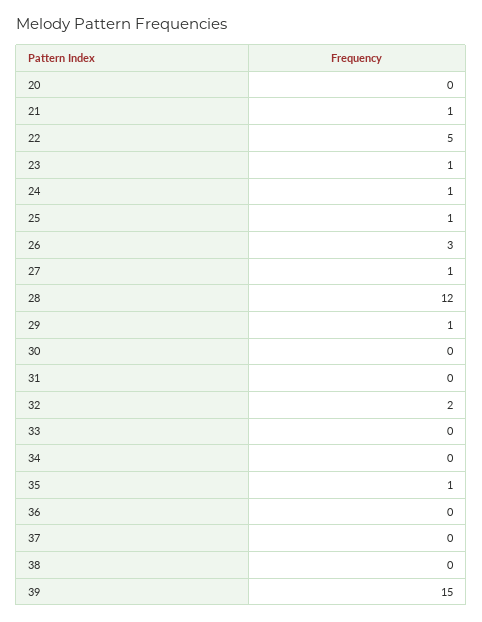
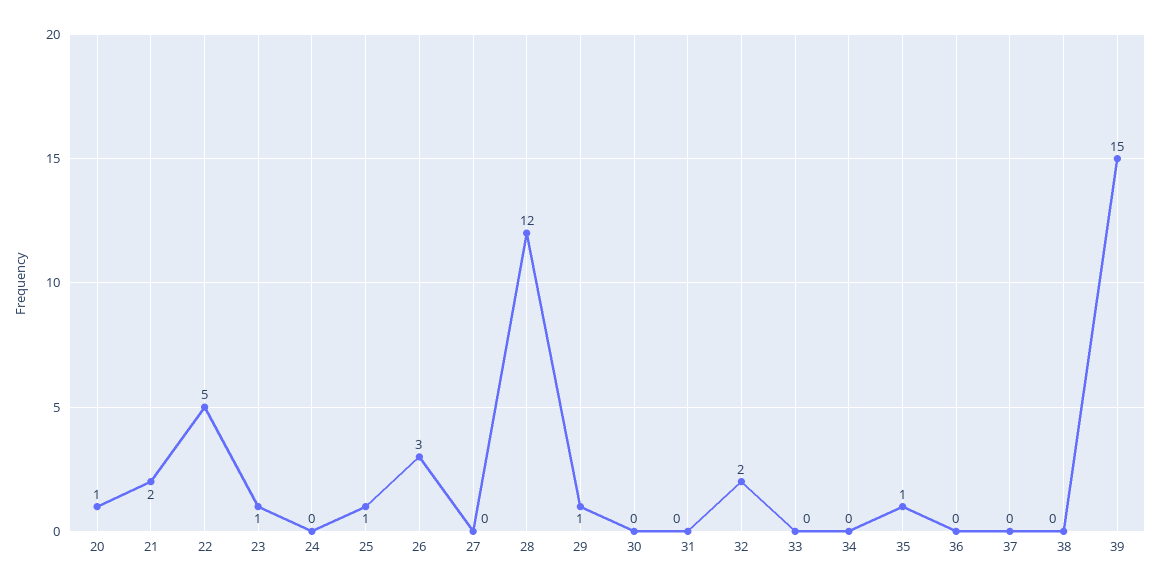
20: 0 -> 1
21: 1 -> 2
24: 1 -> 0
27: 1 -> 0

